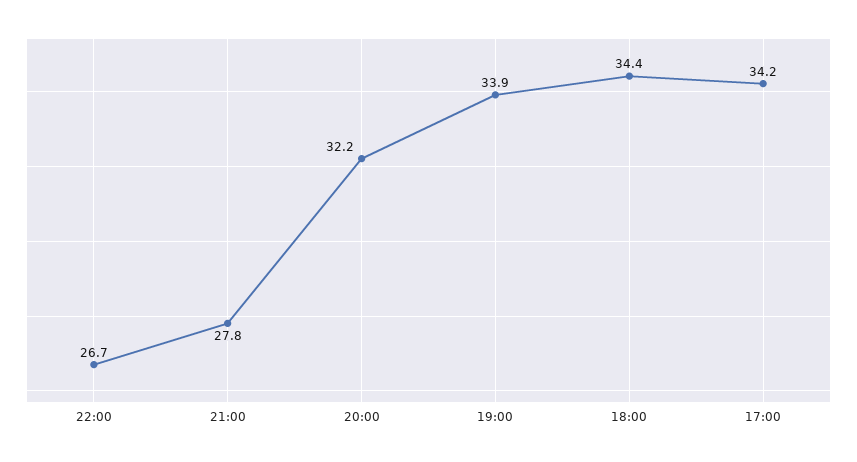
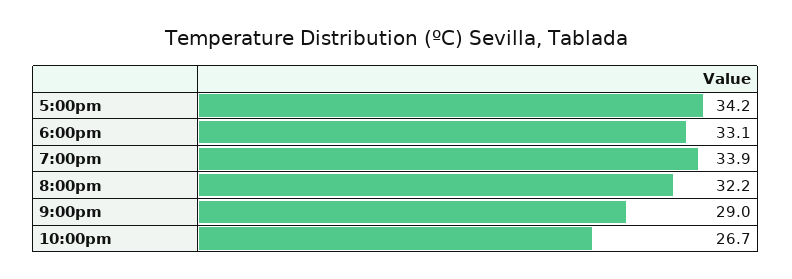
21:00: 27.8 -> 29
18:00: 34.4 -> 33.1

